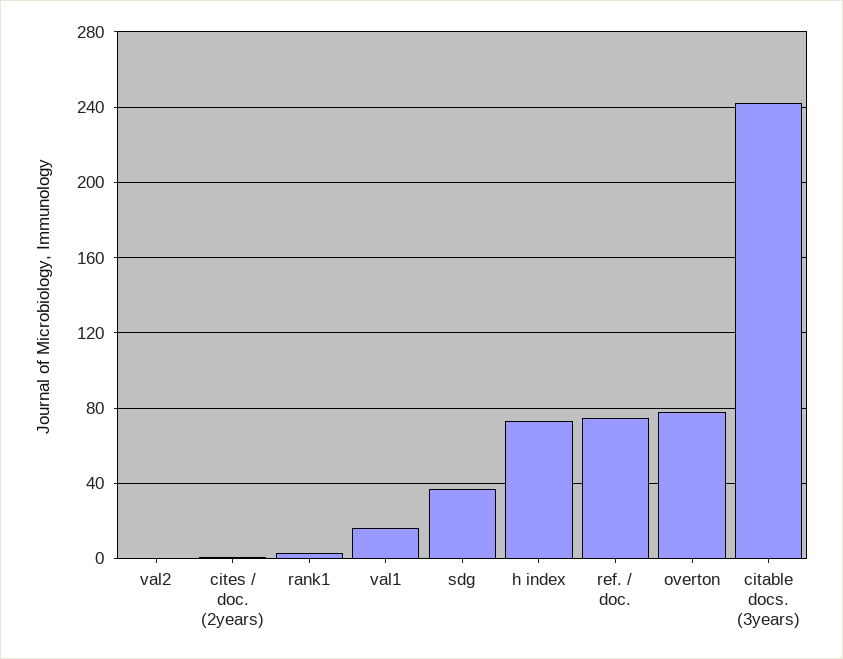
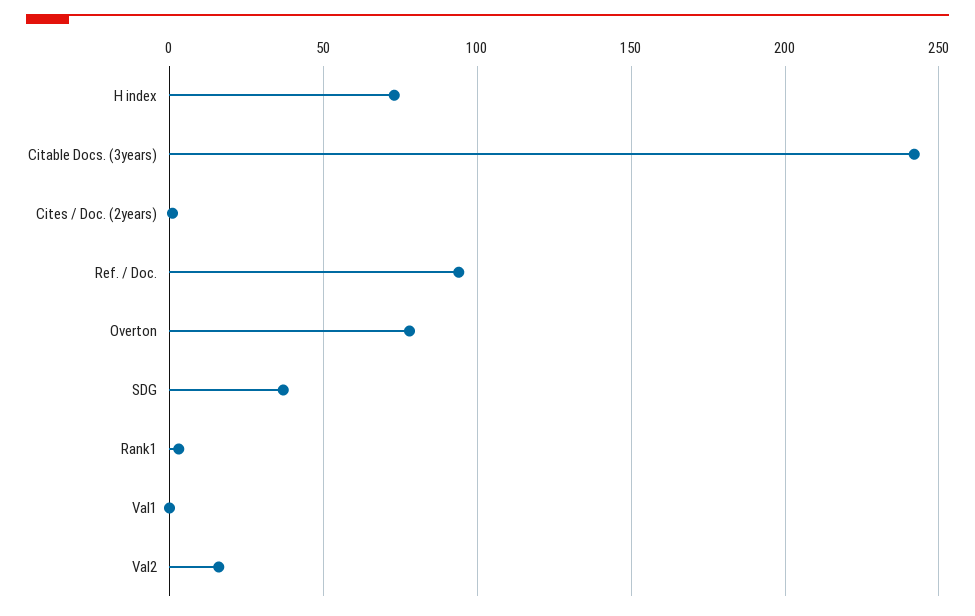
val2: 0 -> 15
val1: 15 -> 0
ref. / doc.: 75 -> 95

